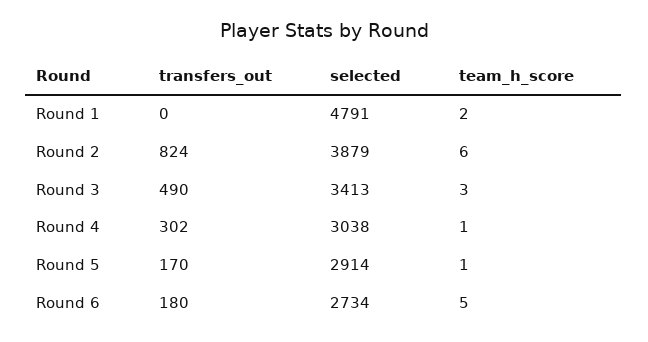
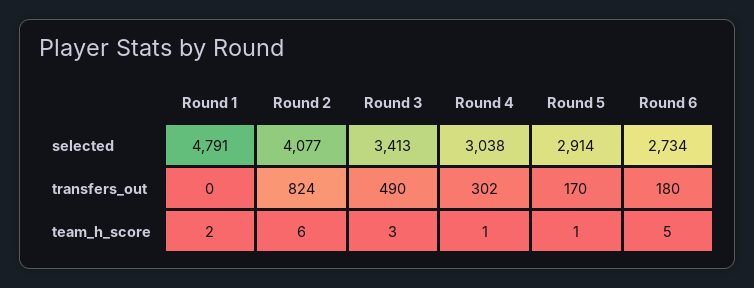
selected, Round 2: 3879 -> 4077

